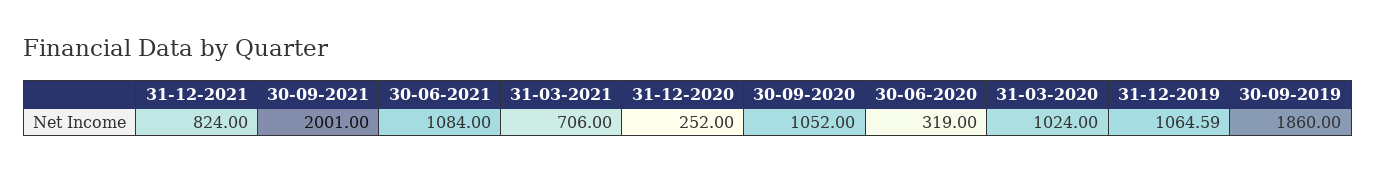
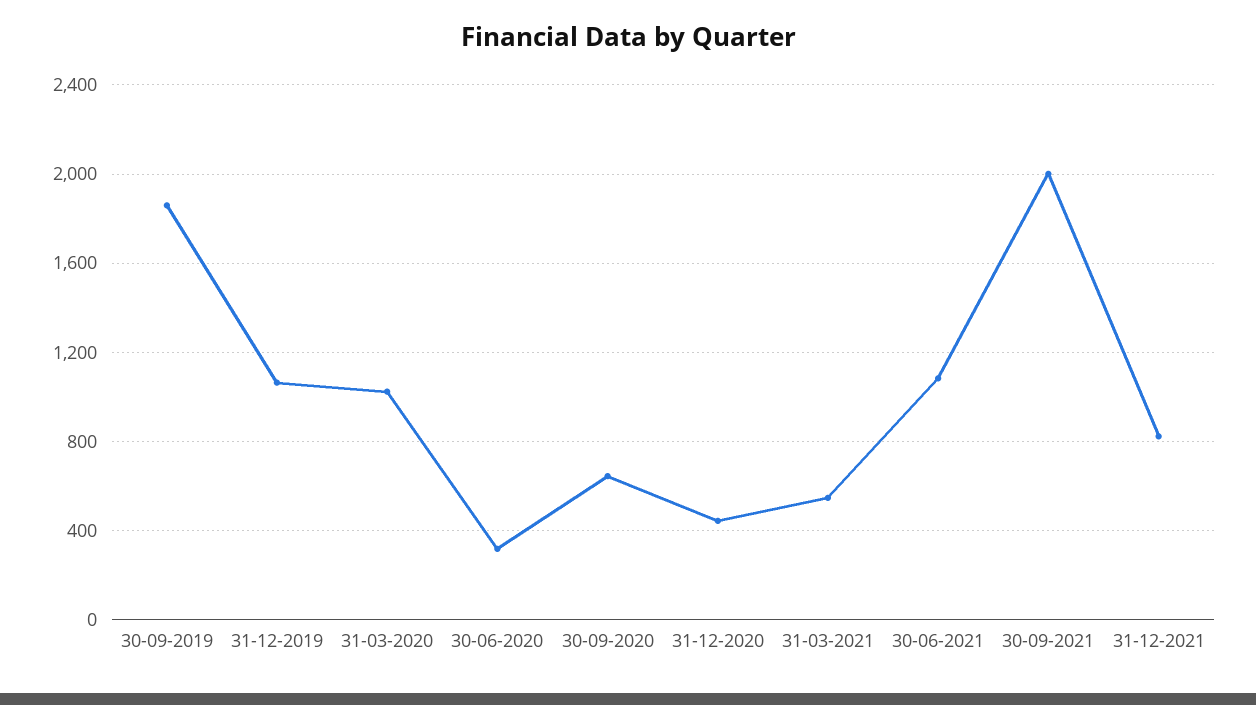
31-03-2021: 706 -> 550
31-12-2020: 252 -> 450
30-09-2020: 1052 -> 650

